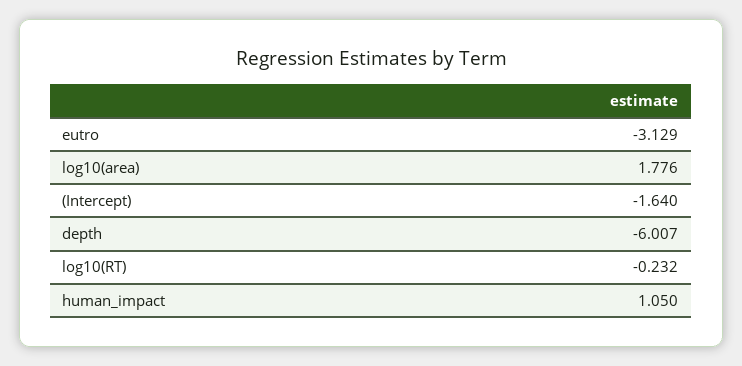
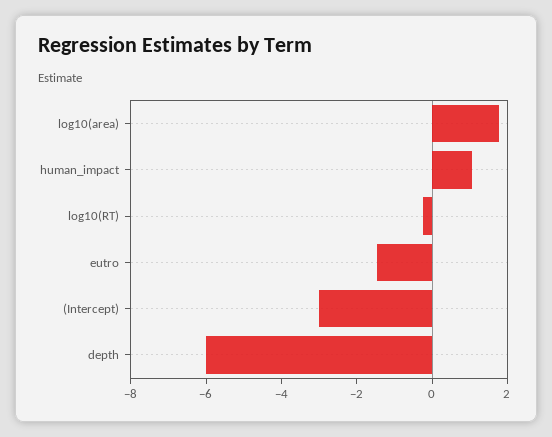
eutro: -3.129 -> -1.5
(Intercept): -1.64 -> -3

